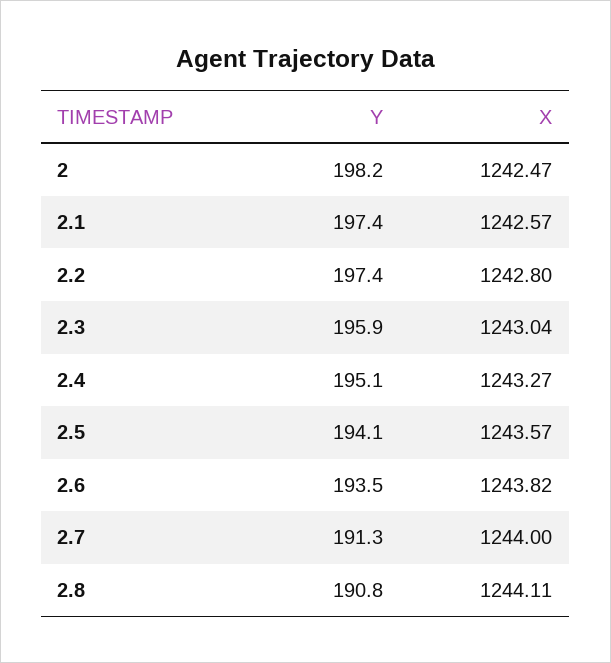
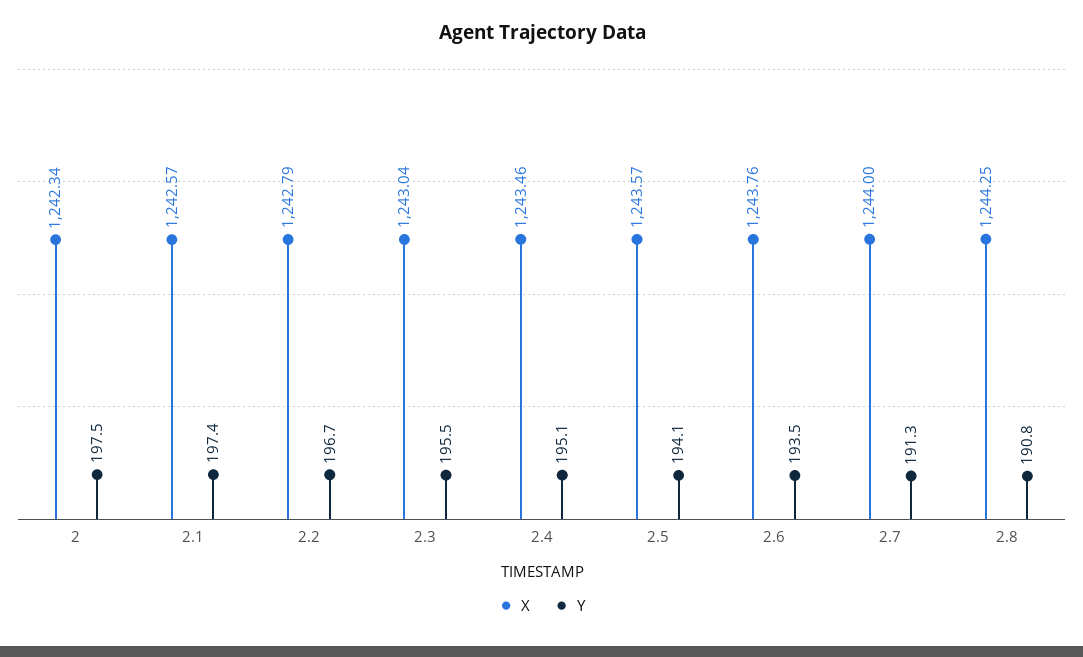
Y, 2: 198.2 -> 197.5
X, 2: 1242.47 -> 1242.34
Y, 2.2: 197.4 -> 196.7
X, 2.2: 1242.8 -> 1242.79
Y, 2.3: 195.9 -> 195.5
X, 2.4: 1243.27 -> 1243.46
X, 2.6: 1243.82 -> 1243.76
X, 2.8: 1244.11 -> 1244.25

